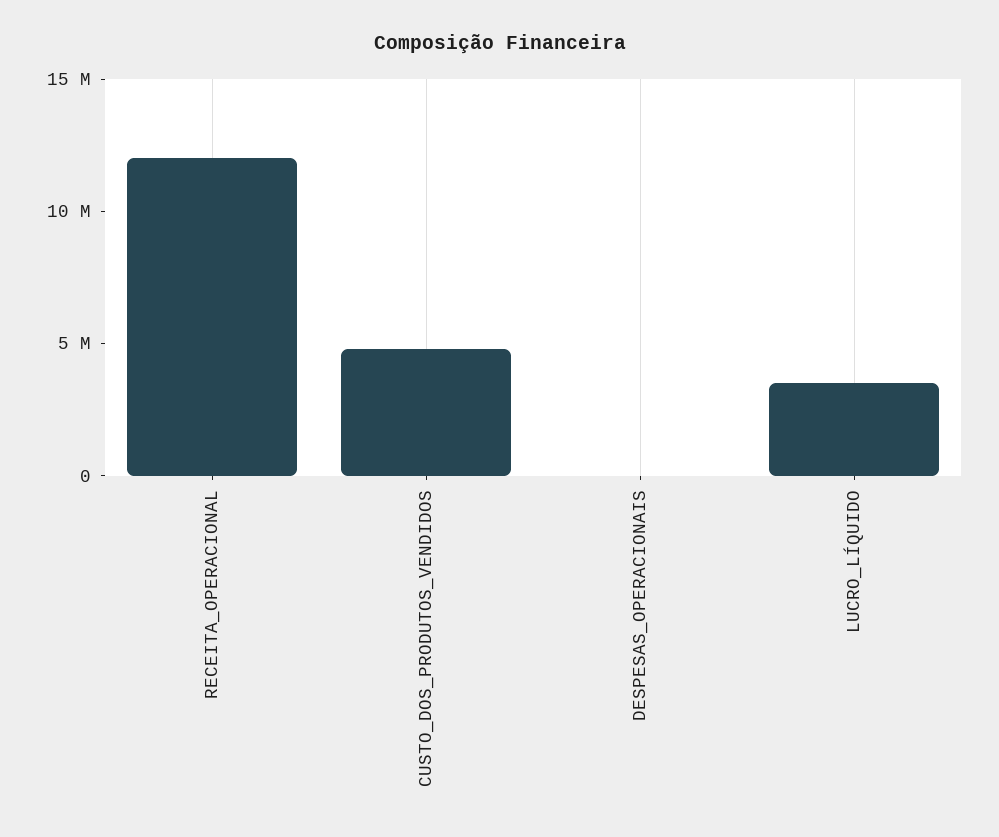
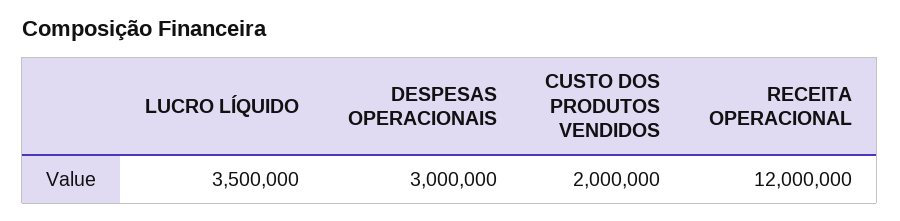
CUSTO_DOS_PRODUTOS_VENDIDOS: 5000000 -> 2000000
DESPESAS_OPERACIONAIS: 0 -> 3000000

